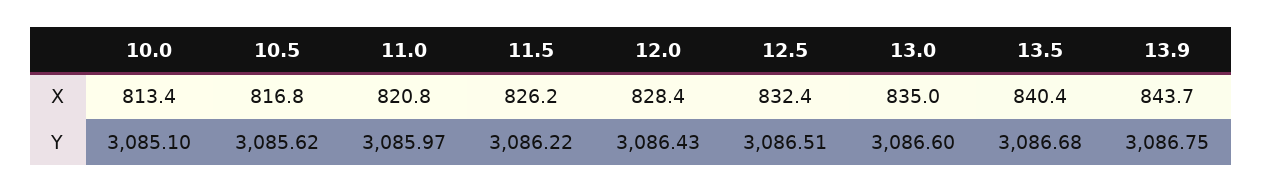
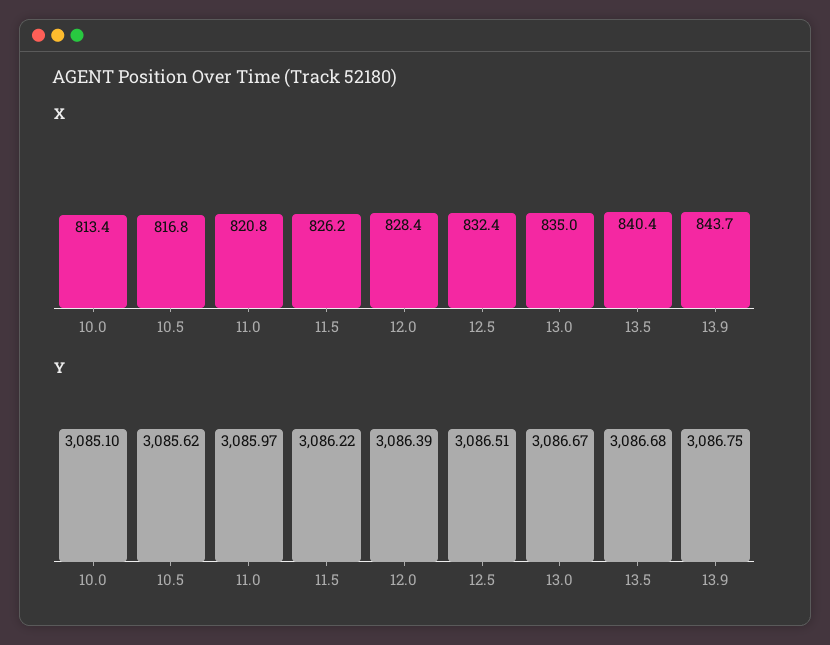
Y, 12.0: 3086.43 -> 3086.39
Y, 13.0: 3086.6 -> 3086.67

